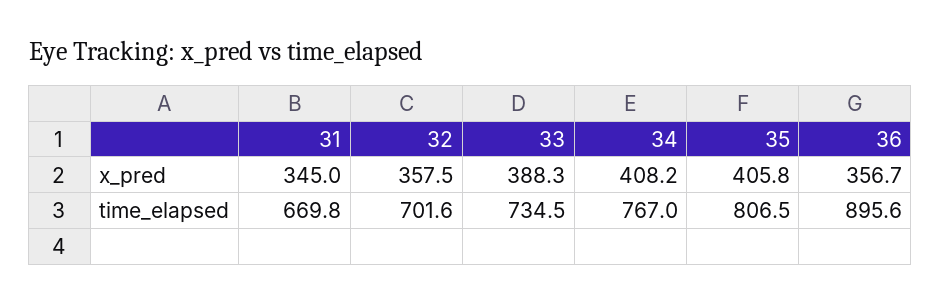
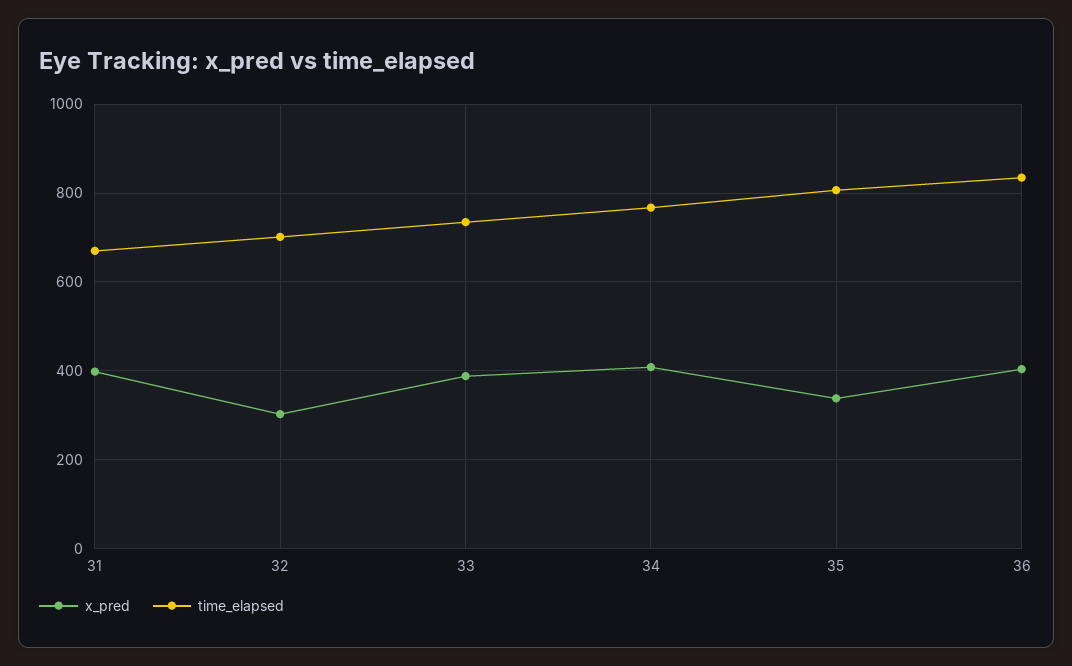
x_pred, 31: 345 -> 400
x_pred, 32: 357.5 -> 300
x_pred, 35: 405.8 -> 340
x_pred, 36: 356.7 -> 400
time_elapsed, 36: 895.6 -> 840

